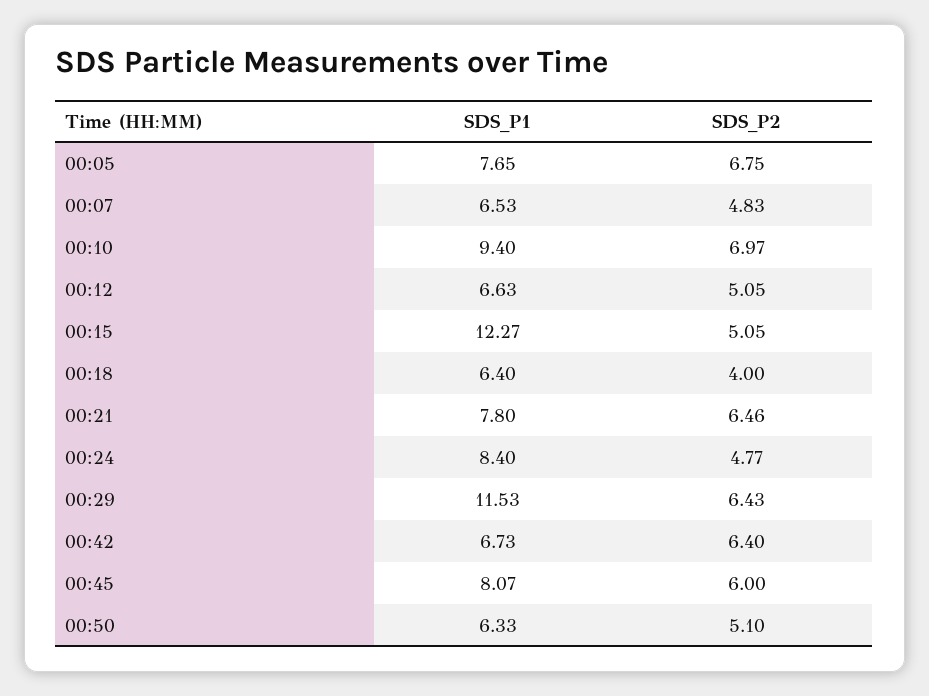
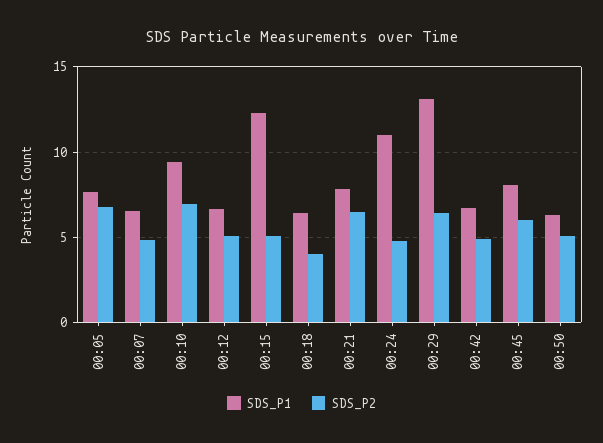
SDS_P1, 00:24: 8.4 -> 11
SDS_P1, 00:29: 11.53 -> 13
SDS_P2, 00:42: 6.4 -> 5

